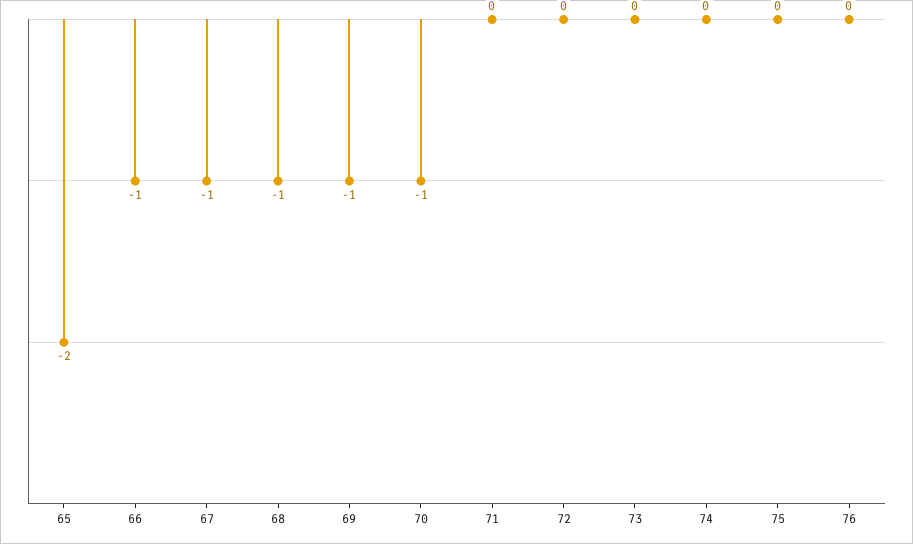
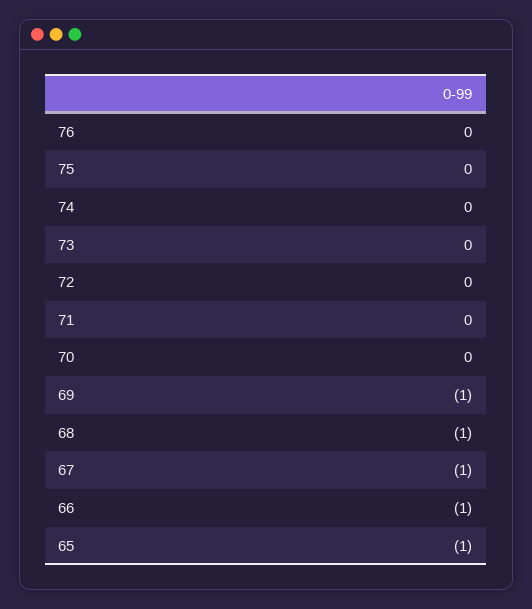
65: -2 -> -1
70: -1 -> 0

